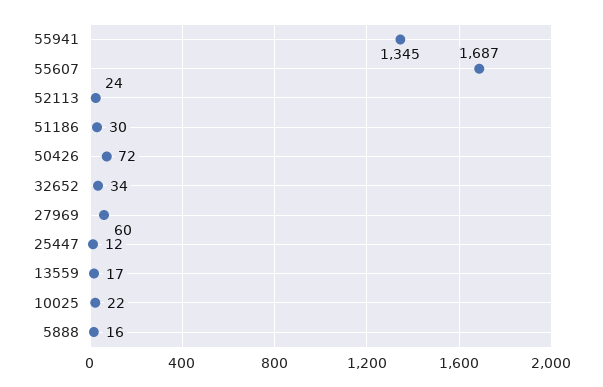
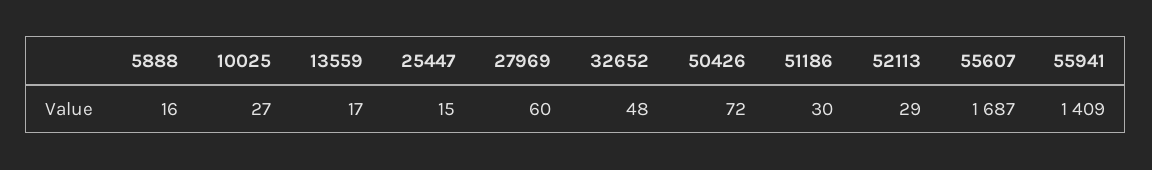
55941: 1345 -> 1409
52113: 24 -> 29
32652: 34 -> 48
25447: 12 -> 15
10025: 22 -> 27

